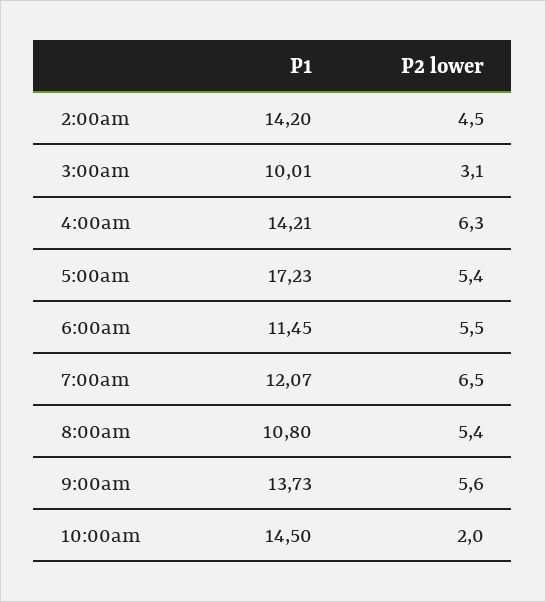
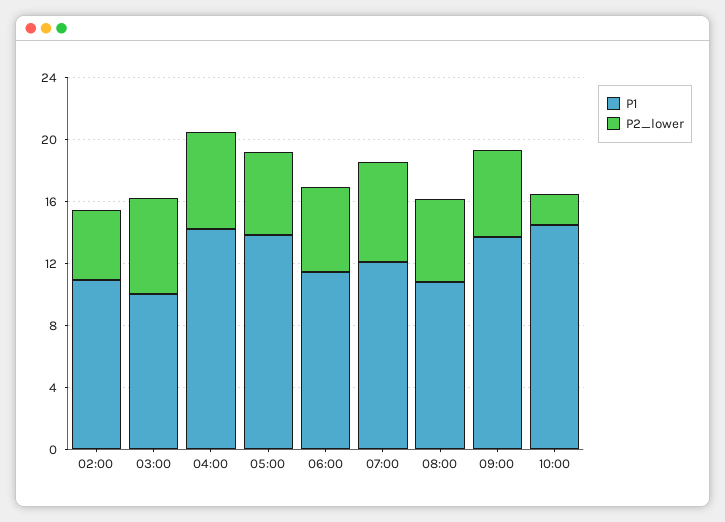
P1, 2:00am: 14.2 -> 11
P2 lower, 3:00am: 3.1 -> 6
P1, 5:00am: 17.23 -> 14

